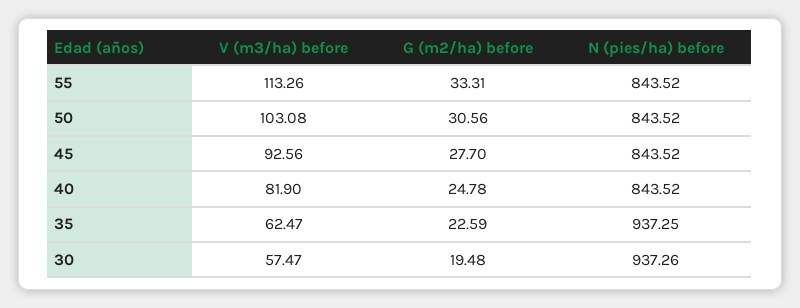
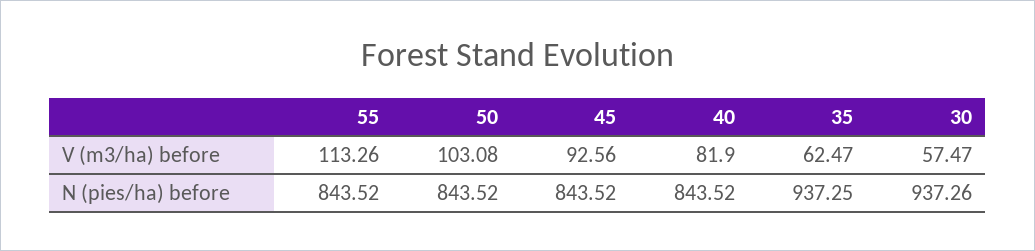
G (m2/ha) before, 55: 33.31 -> none
G (m2/ha) before, 50: 30.56 -> none
G (m2/ha) before, 45: 27.7 -> none
G (m2/ha) before, 40: 24.78 -> none
G (m2/ha) before, 35: 22.59 -> none
G (m2/ha) before, 30: 19.48 -> none

